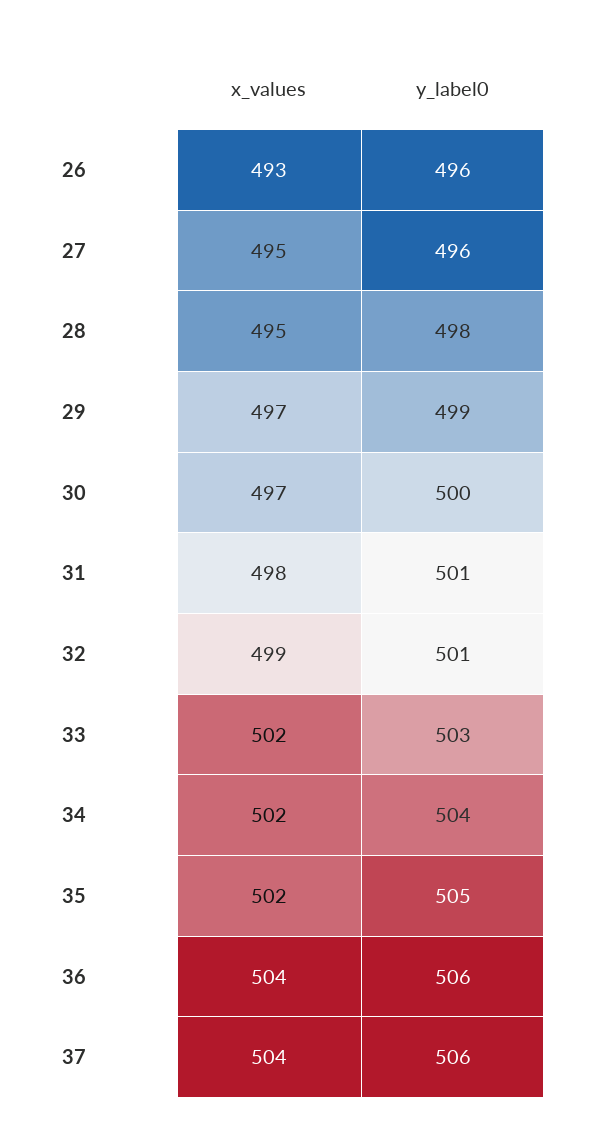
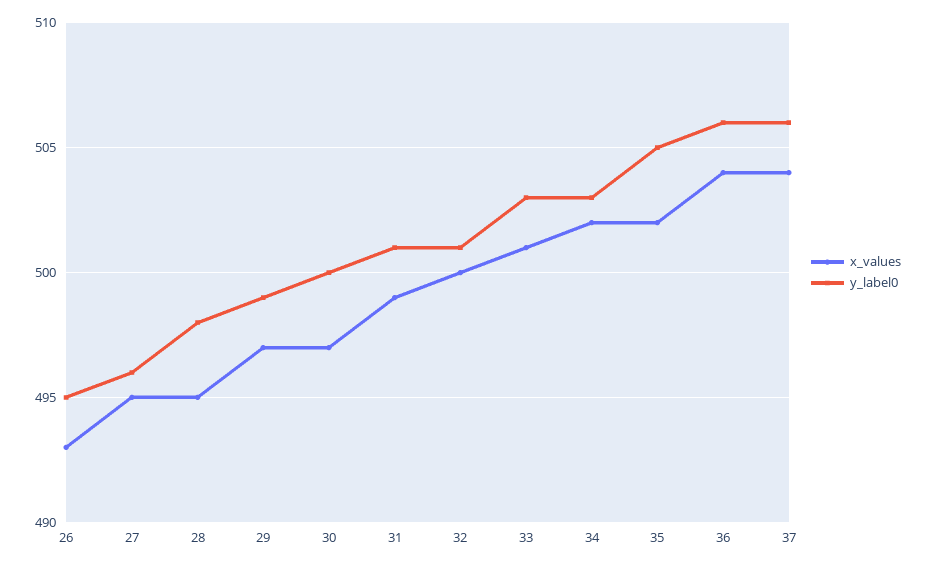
y_label0, 26: 496 -> 495
x_values, 31: 498 -> 499
x_values, 32: 499 -> 500
x_values, 33: 502 -> 501
y_label0, 34: 504 -> 503

